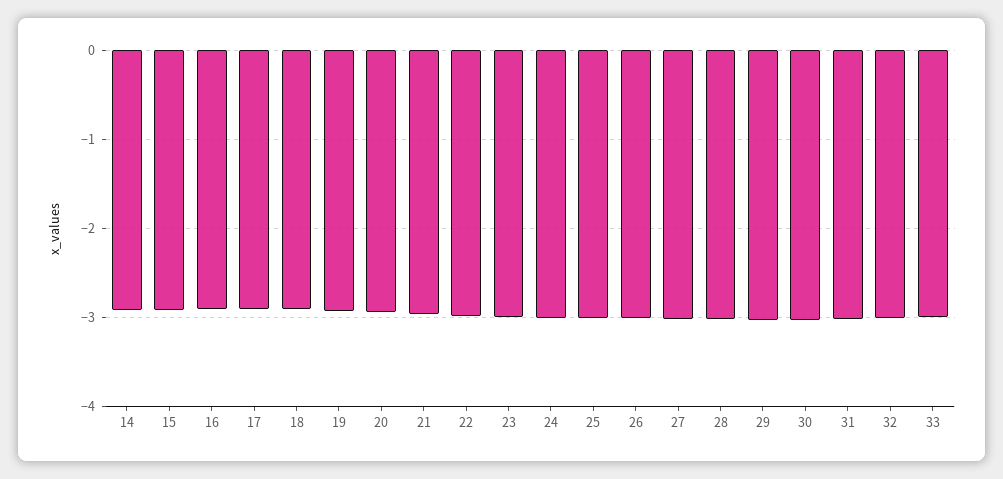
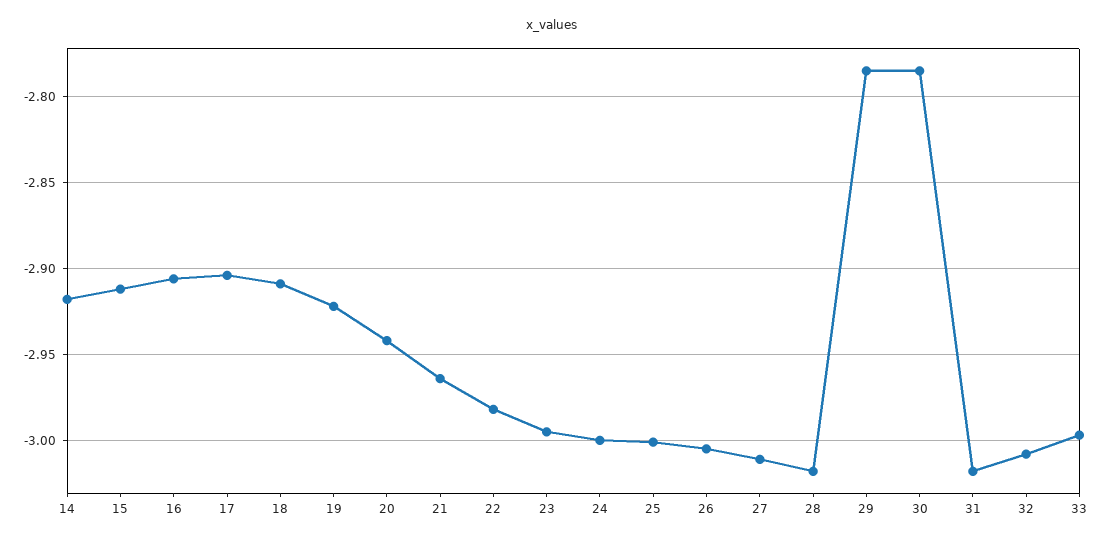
29: -3 -> -2.785
30: -3 -> -2.785

